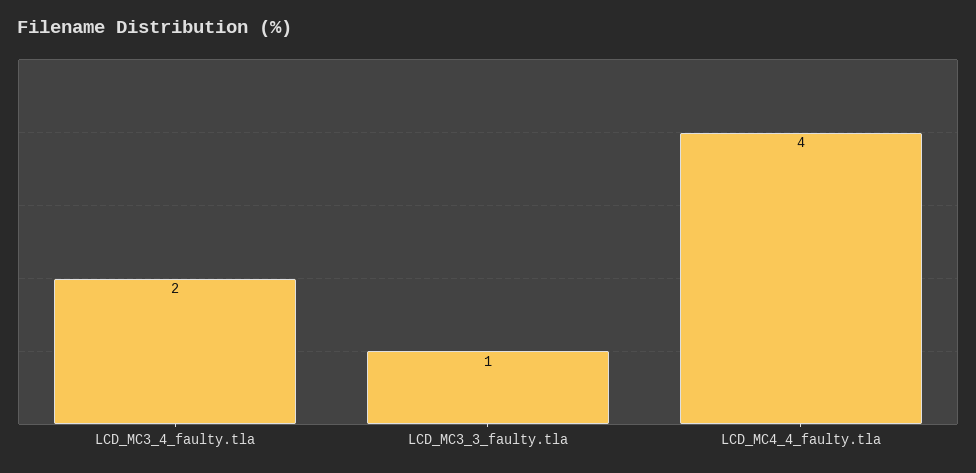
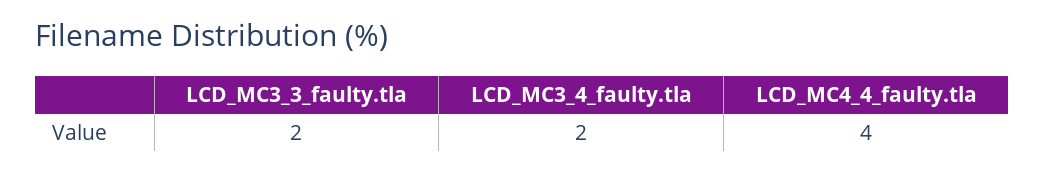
LCD_MC3_3_faulty.tla: 1 -> 2

